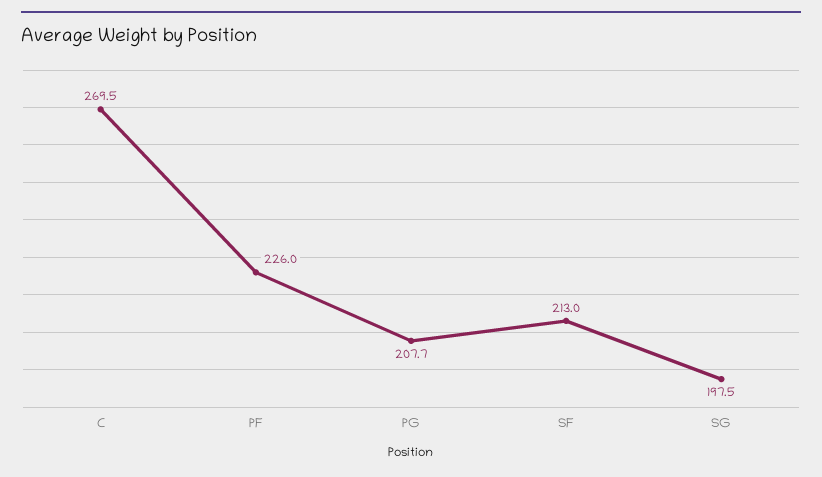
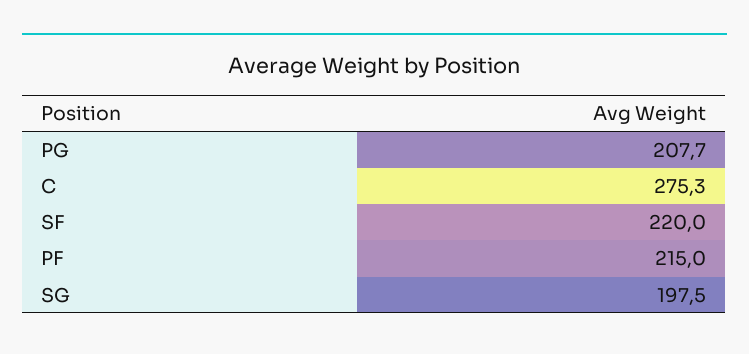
C: 269.5 -> 275.3
PF: 226 -> 215
SF: 213 -> 220

